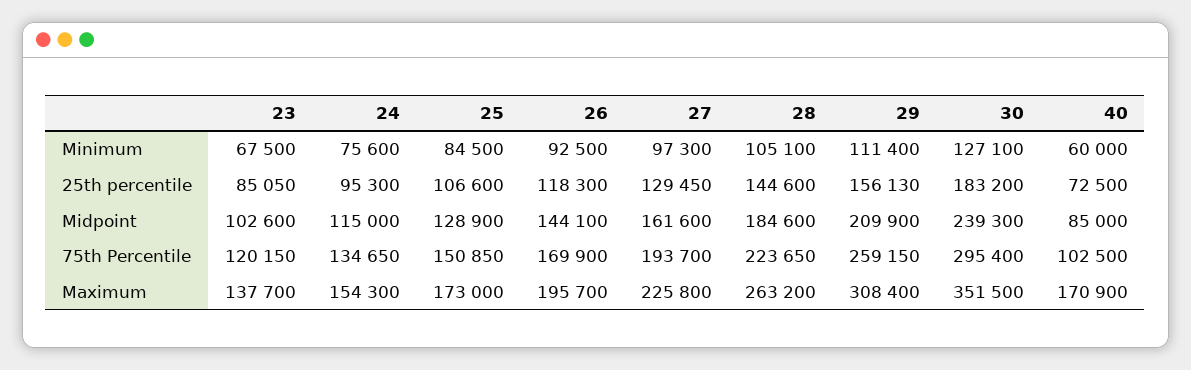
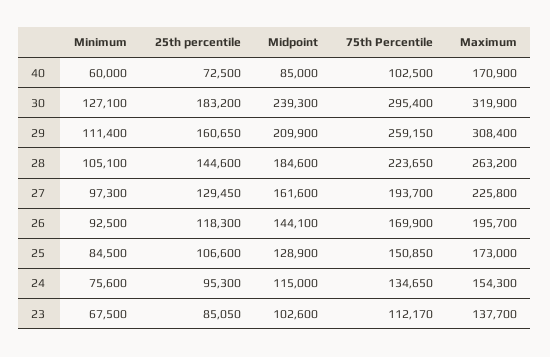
29, 25th percentile: 156130 -> 160650
23, 75th Percentile: 120150 -> 112170
30, Maximum: 351500 -> 319900

